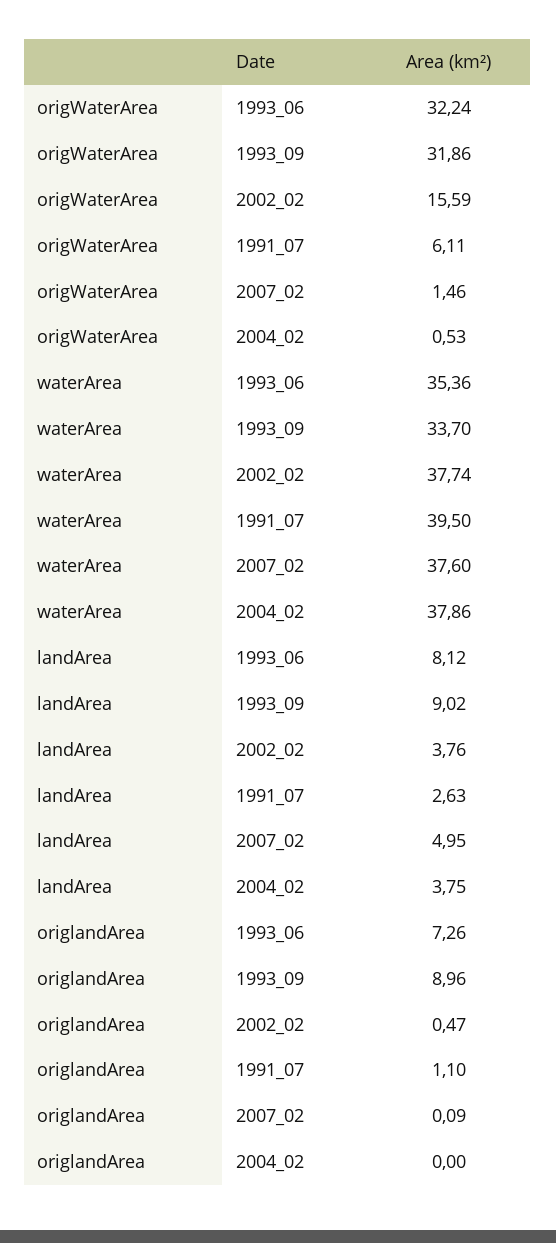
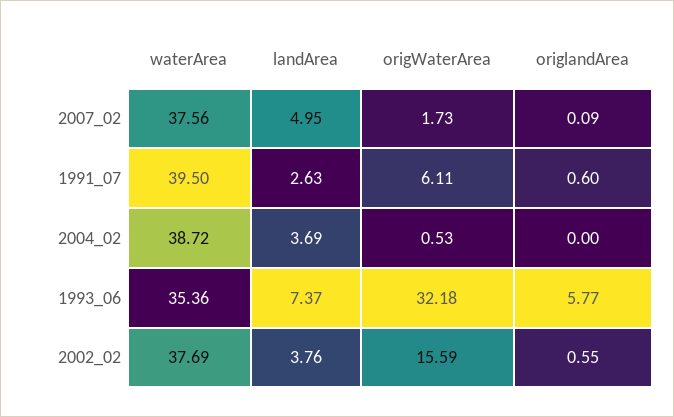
origWaterArea, 1993_06: 32.24 -> 32.18
origWaterArea, 1993_09: 31.86 -> none
origWaterArea, 2007_02: 1.46 -> 1.73
waterArea, 1993_09: 33.7 -> none
waterArea, 2002_02: 37.74 -> 37.69
waterArea, 2007_02: 37.6 -> 37.56
waterArea, 2004_02: 37.86 -> 38.72
landArea, 1993_06: 8.12 -> 7.37
landArea, 1993_09: 9.02 -> none
landArea, 2004_02: 3.75 -> 3.69
origlandArea, 1993_06: 7.26 -> 5.77
origlandArea, 1993_09: 8.96 -> none
origlandArea, 2002_02: 0.47 -> 0.55
origlandArea, 1991_07: 1.1 -> 0.6

